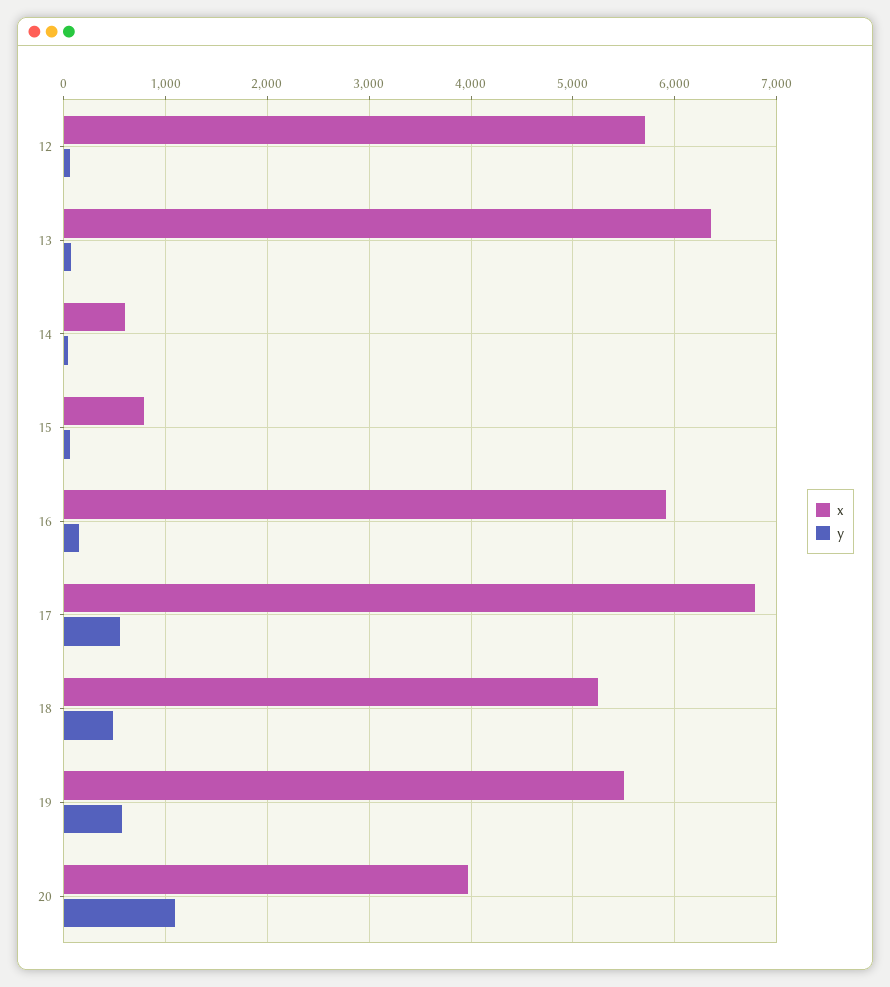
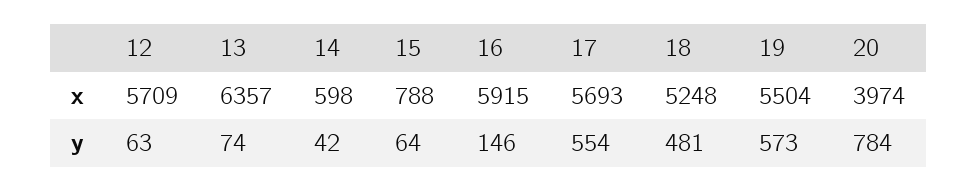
x, 17: 6800 -> 5693
y, 20: 1100 -> 784

